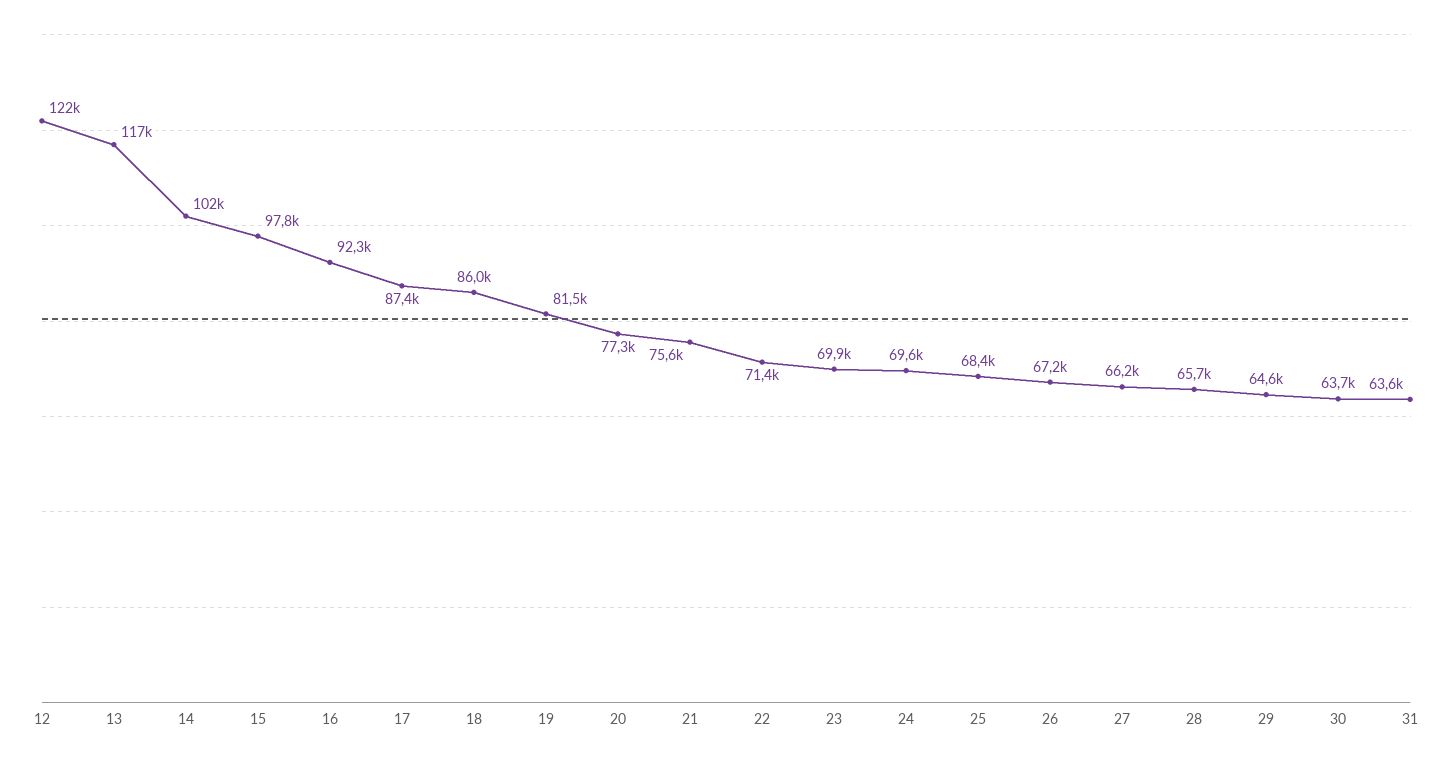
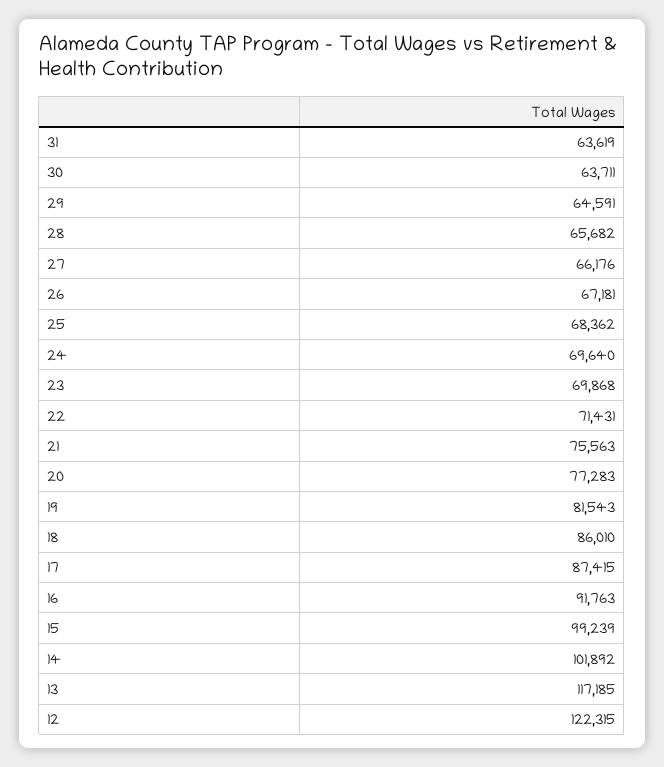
15: 97800 -> 99239
16: 92300 -> 91763

